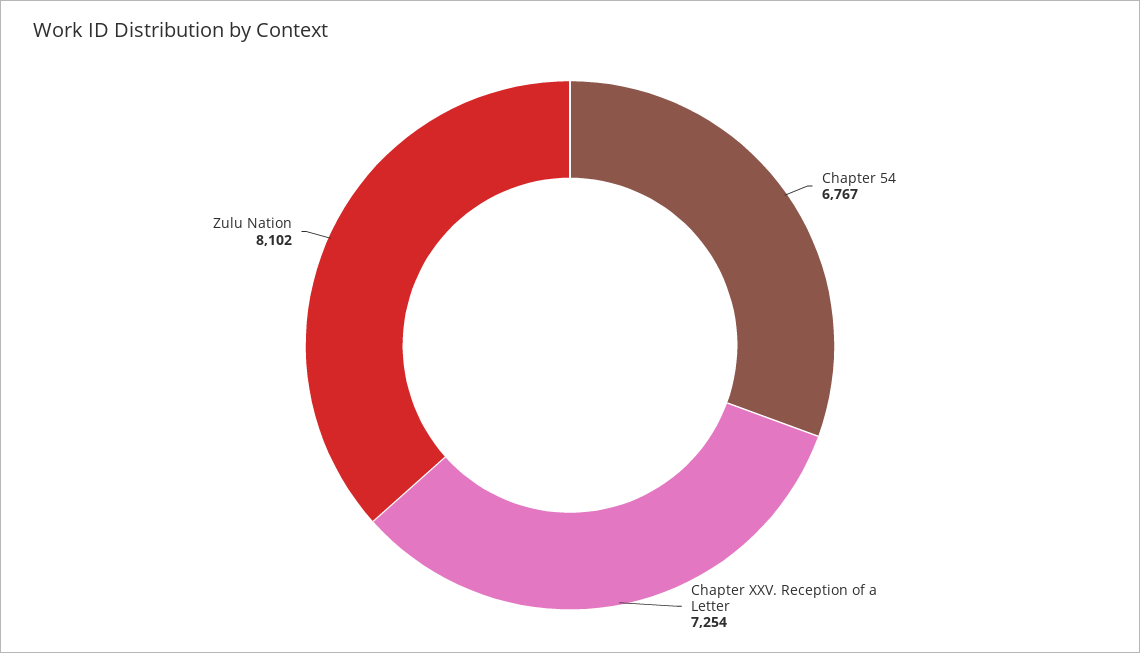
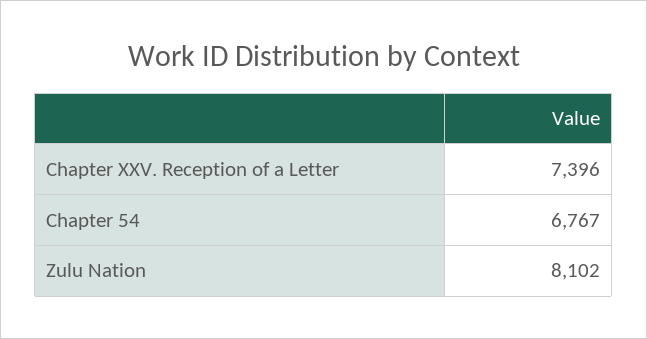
Chapter XXV. Reception of a Letter: 7254 -> 7396

